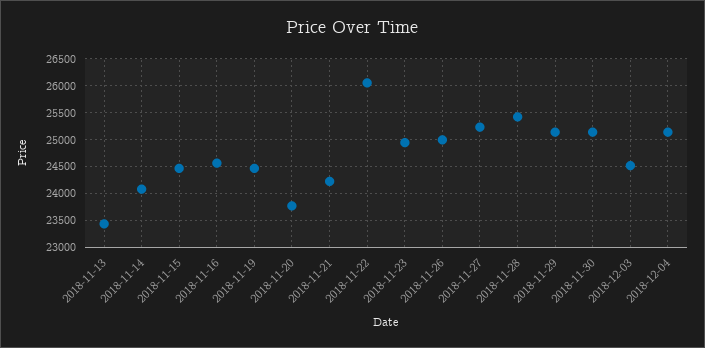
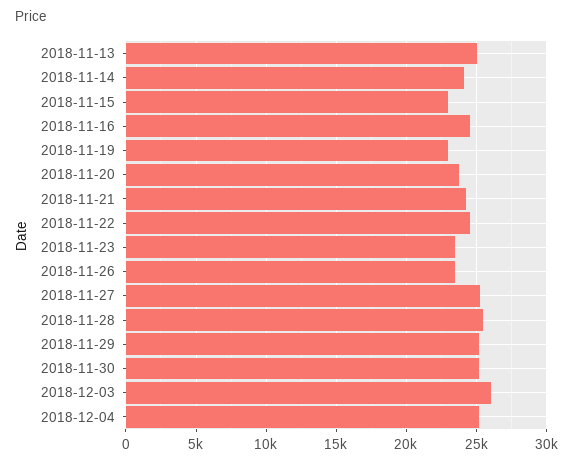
2018-11-13: 23500 -> 25000
2018-11-15: 24500 -> 23000
2018-11-19: 24500 -> 23000
2018-11-22: 26000 -> 24500
2018-11-23: 25000 -> 23500
2018-11-26: 25000 -> 23500
2018-12-03: 24500 -> 26000

